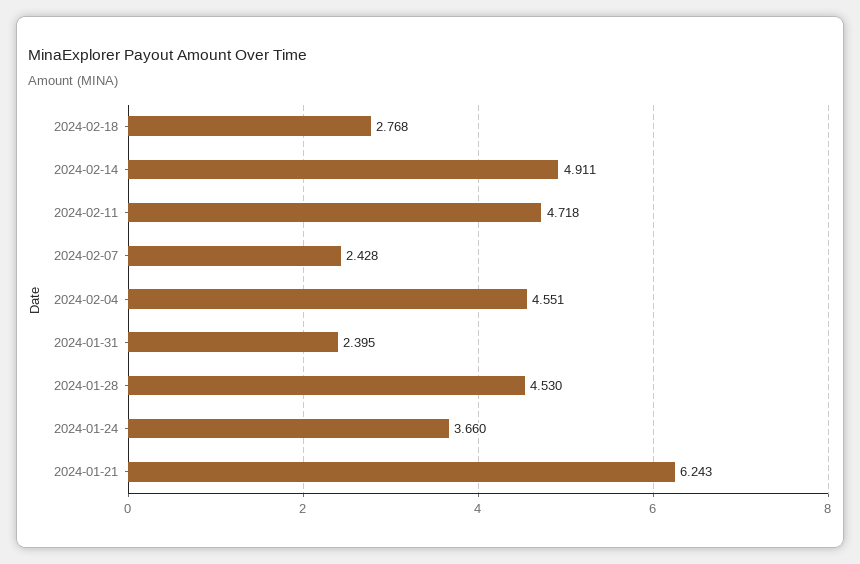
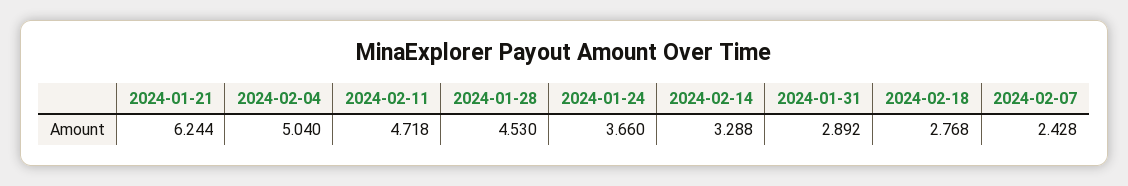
2024-02-14: 4.911 -> 3.288
2024-02-04: 4.551 -> 5.04
2024-01-31: 2.395 -> 2.892
2024-01-21: 6.243 -> 6.244

